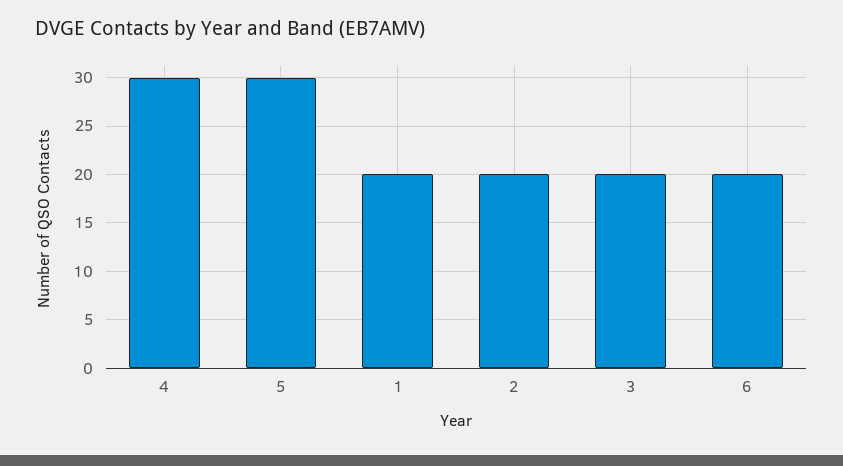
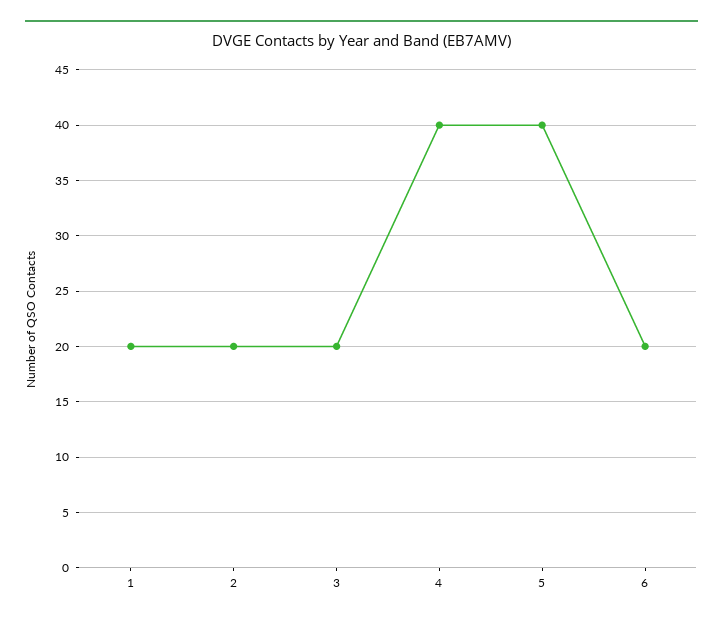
4: 30 -> 40
5: 30 -> 40

